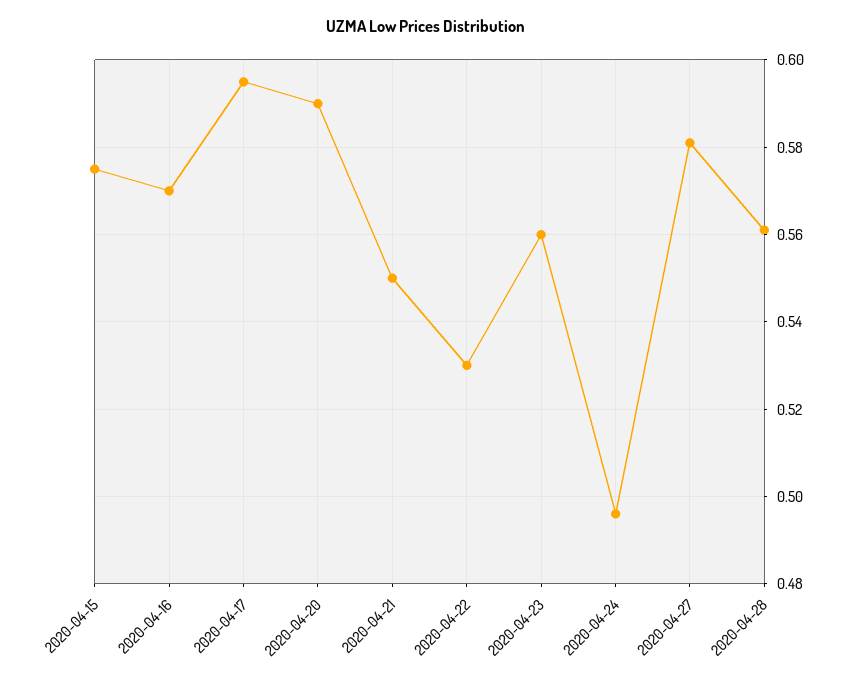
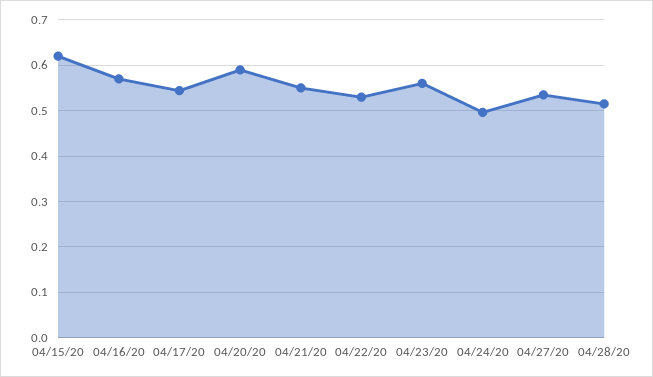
2020-04-15: 0.575 -> 0.62
2020-04-17: 0.595 -> 0.54
2020-04-27: 0.58 -> 0.54
2020-04-28: 0.56 -> 0.52

